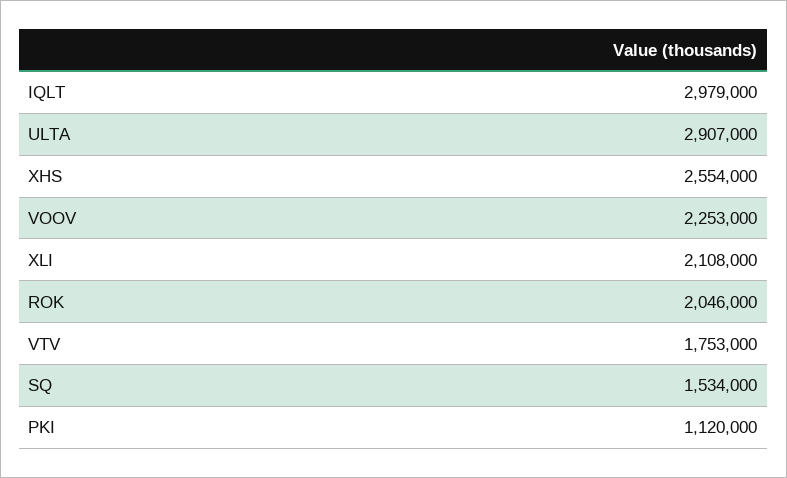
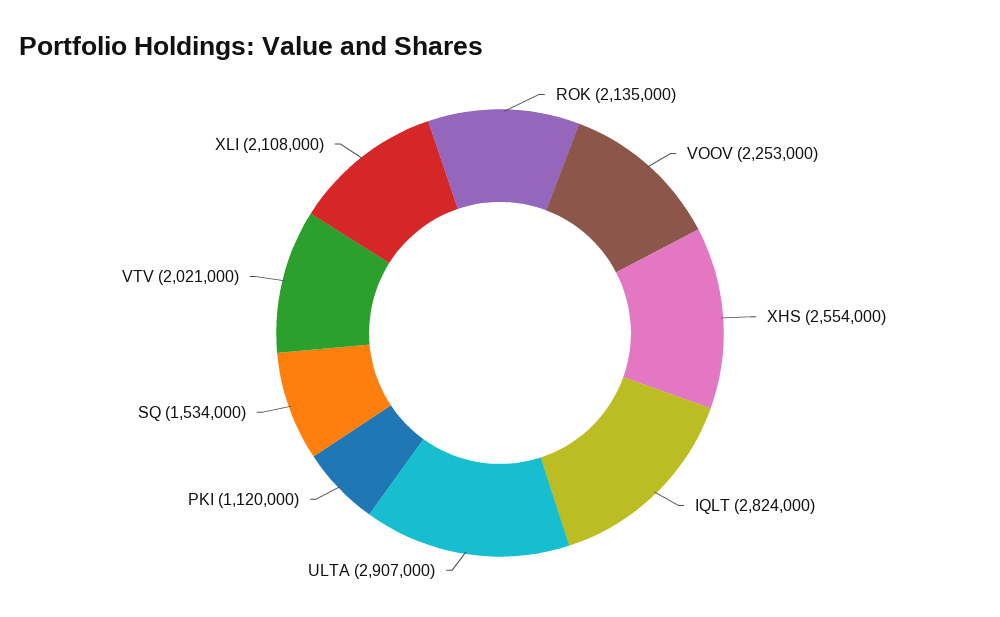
IQLT: 2979000 -> 2824000
ROK: 2046000 -> 2135000
VTV: 1753000 -> 2021000

